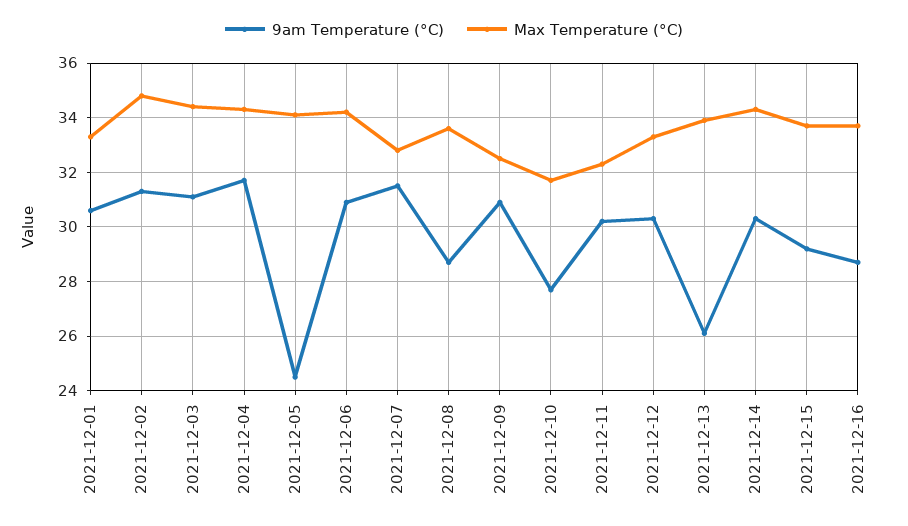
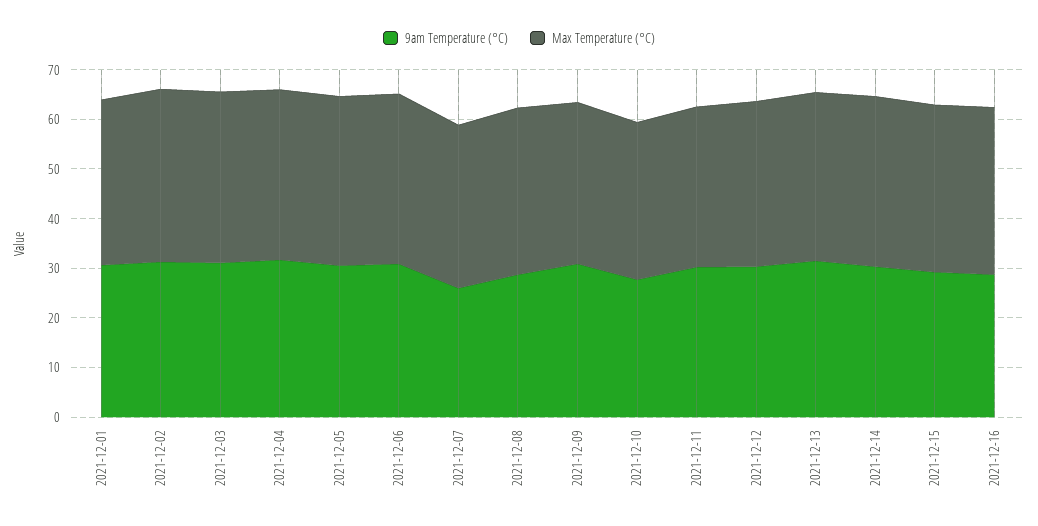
9am Temperature (°C), 2021-12-05: 24.5 -> 30
9am Temperature (°C), 2021-12-07: 31.5 -> 26
9am Temperature (°C), 2021-12-13: 26 -> 32

